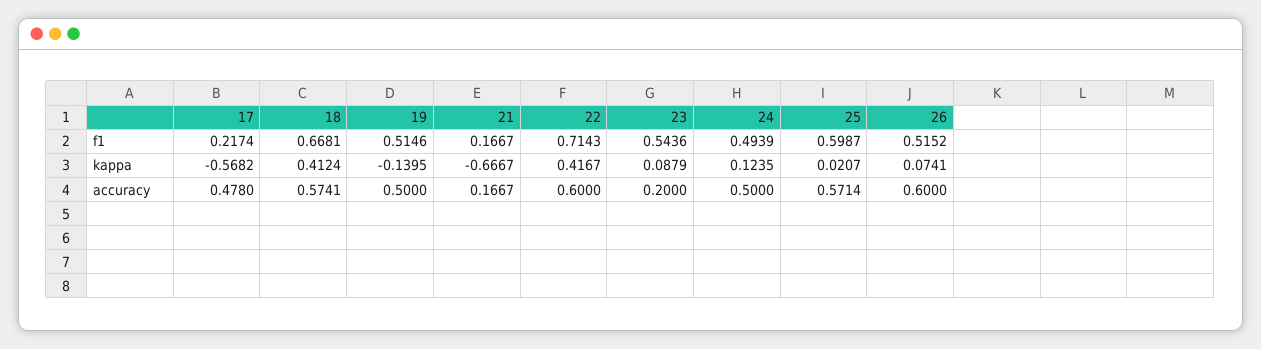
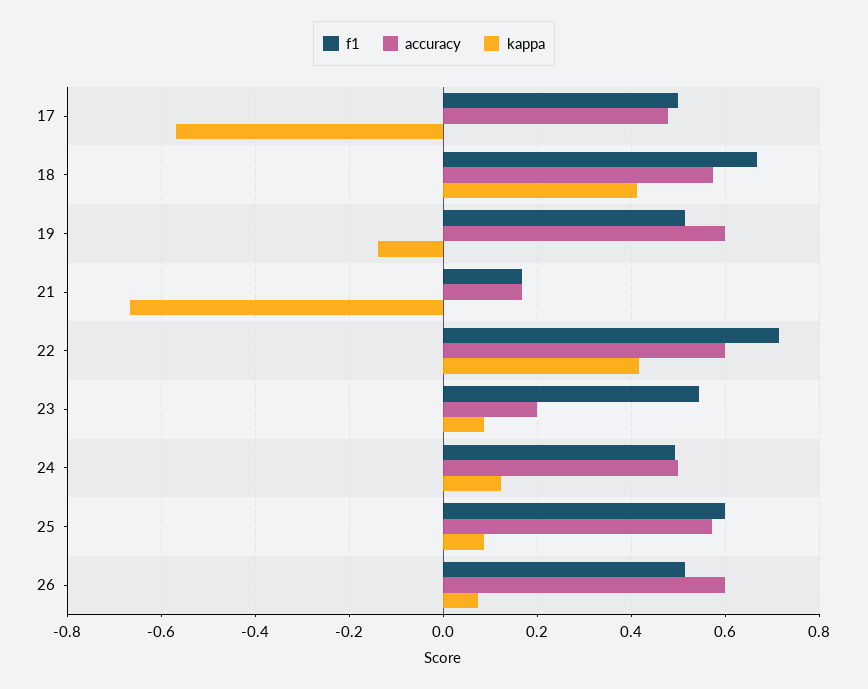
f1, 17: 0.2174 -> 0.5
kappa, 25: 0.0207 -> 0.08
accuracy, 19: 0.5 -> 0.6

